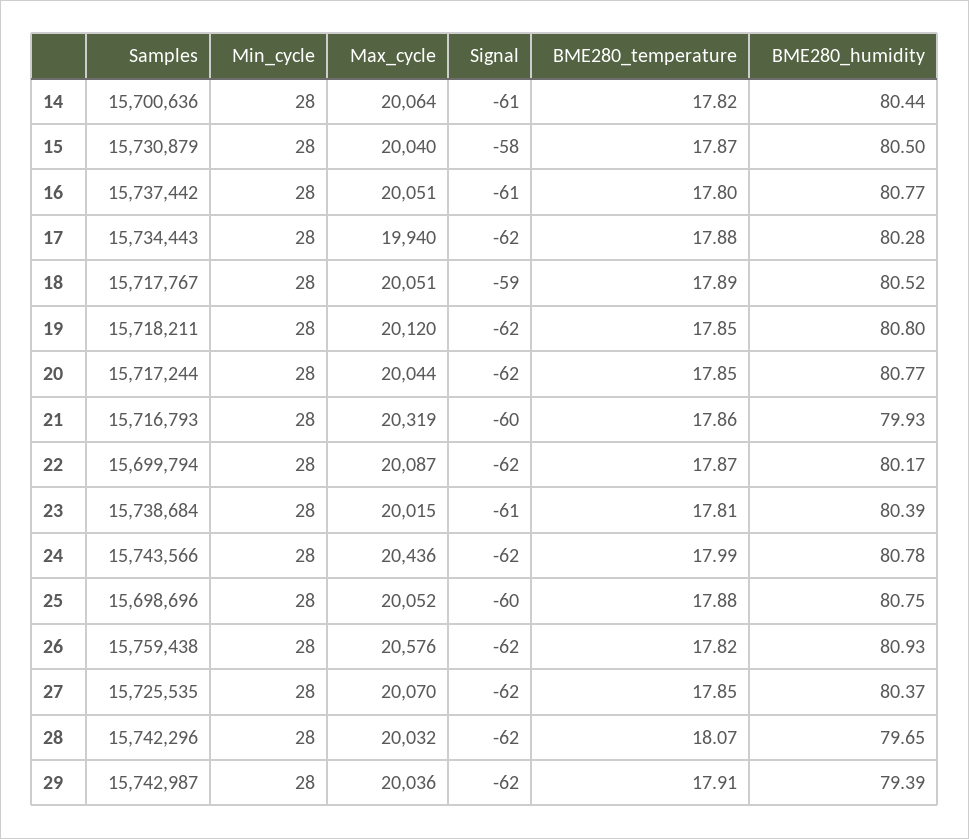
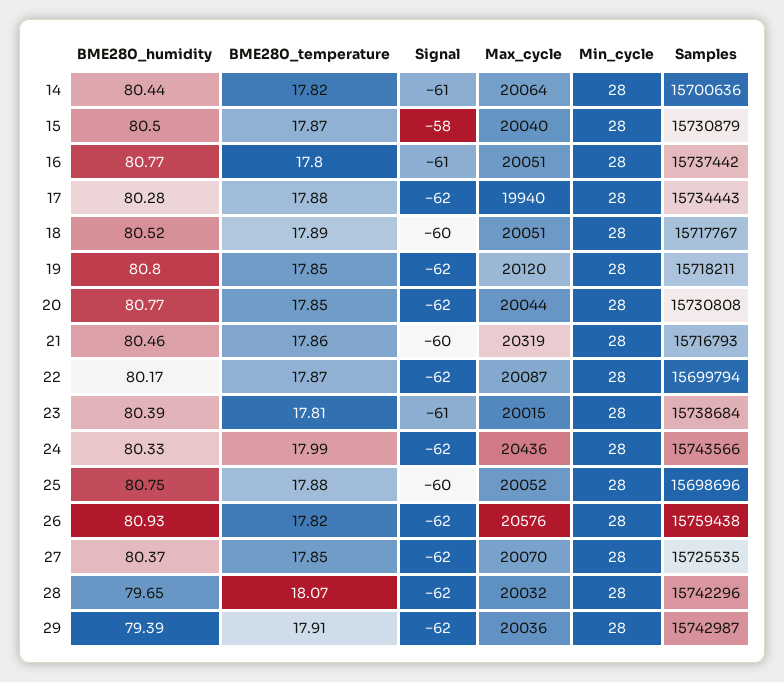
Signal, 18: -59 -> -60
Samples, 20: 15717244 -> 15730808
BME280_humidity, 21: 79.93 -> 80.46
BME280_humidity, 24: 80.78 -> 80.33

